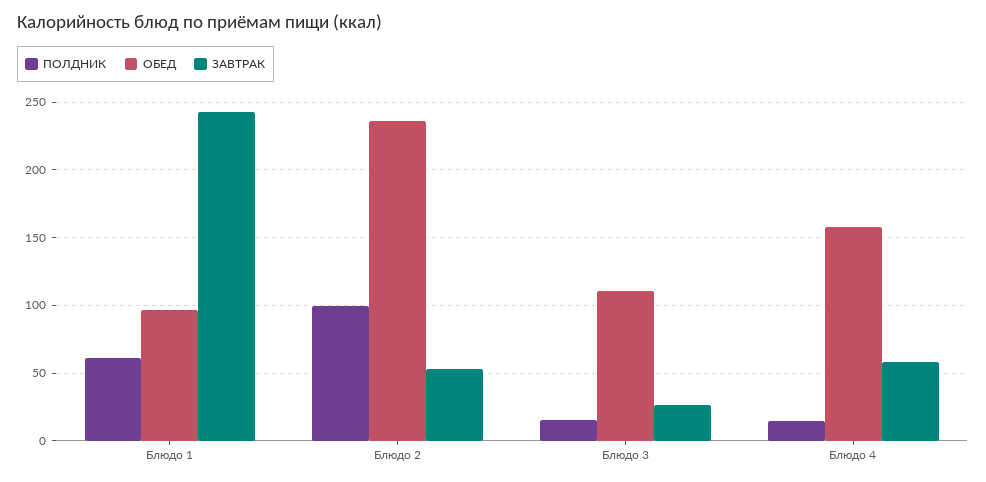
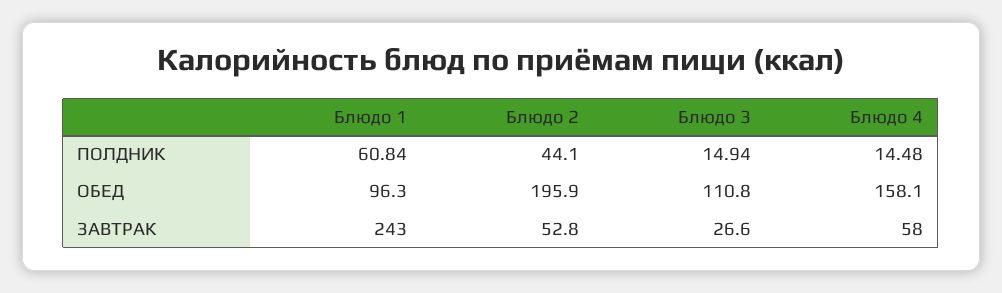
ПОЛДНИК, Блюдо 2: 100 -> 44.1
ОБЕД, Блюдо 2: 235 -> 195.9

